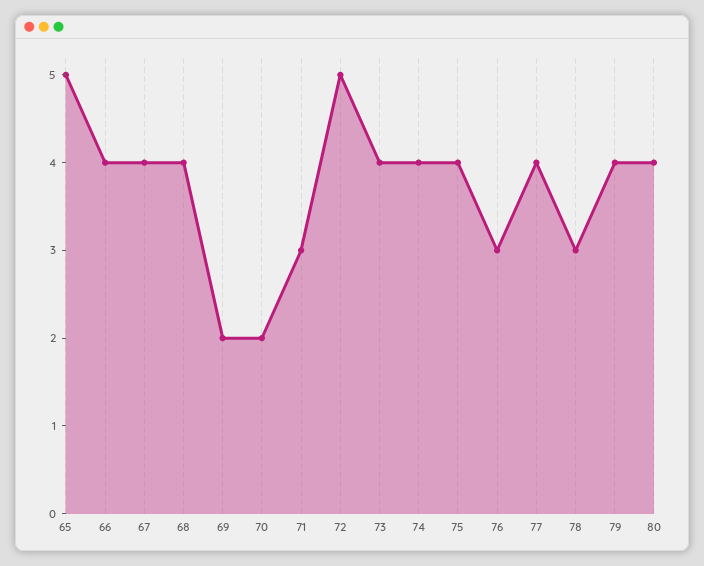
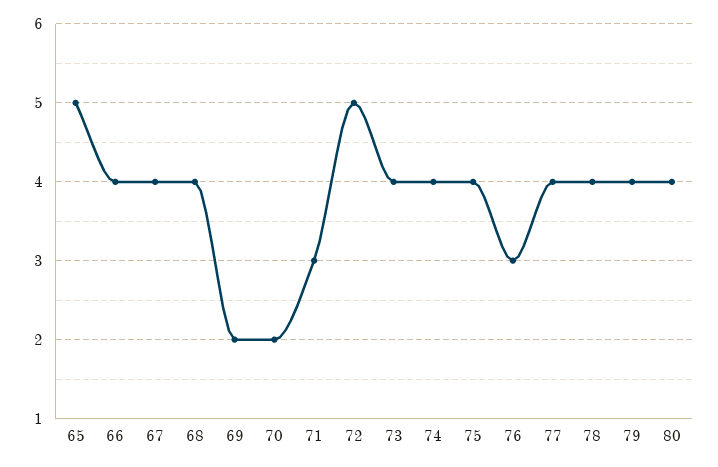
78: 3 -> 4

